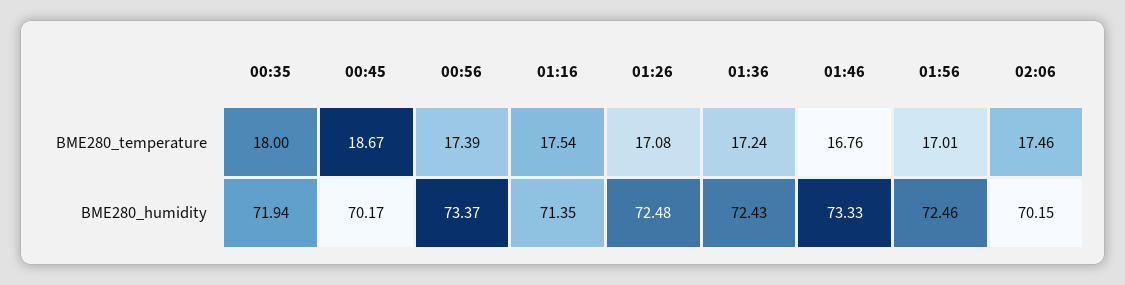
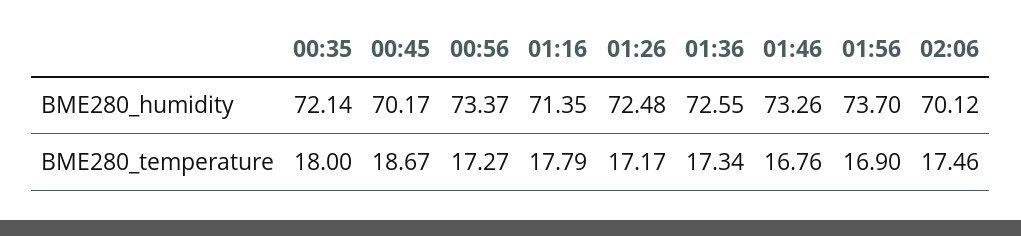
00:56, BME280_temperature: 17.39 -> 17.27
01:16, BME280_temperature: 17.54 -> 17.79
01:26, BME280_temperature: 17.08 -> 17.17
01:36, BME280_temperature: 17.24 -> 17.34
01:56, BME280_temperature: 17.01 -> 16.9
00:35, BME280_humidity: 71.94 -> 72.14
01:36, BME280_humidity: 72.43 -> 72.55
01:46, BME280_humidity: 73.33 -> 73.26
01:56, BME280_humidity: 72.46 -> 73.7
02:06, BME280_humidity: 70.15 -> 70.12

